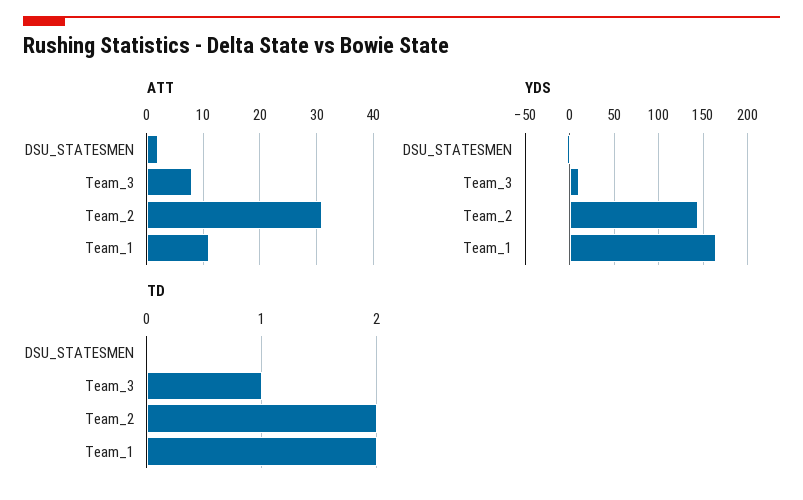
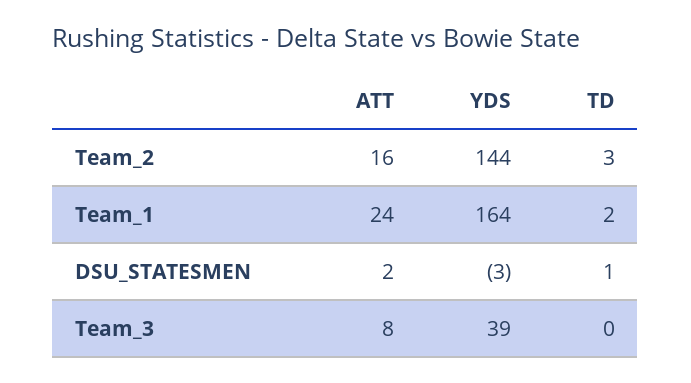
ATT, Team_2: 30 -> 16
ATT, Team_1: 10 -> 24
YDS, Team_3: 10 -> 39
TD, DSU_STATESMEN: 0 -> 1
TD, Team_3: 1 -> 0
TD, Team_2: 2 -> 3

